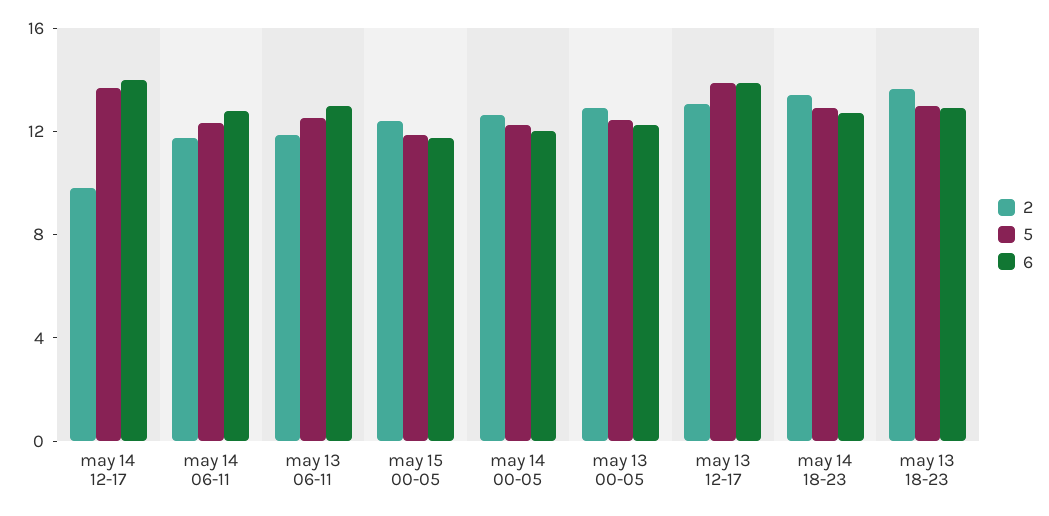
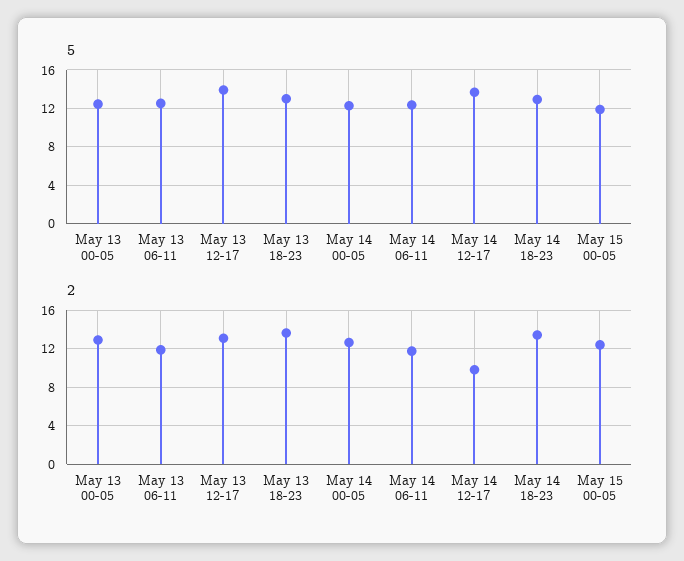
6, may 14 12-17: 14 -> none
6, may 14 06-11: 13 -> none
6, may 13 06-11: 13 -> none
6, may 15 00-05: 12 -> none
6, may 14 00-05: 12 -> none
6, may 13 00-05: 12 -> none
6, may 13 12-17: 14 -> none
6, may 14 18-23: 13 -> none
6, may 13 18-23: 13 -> none

